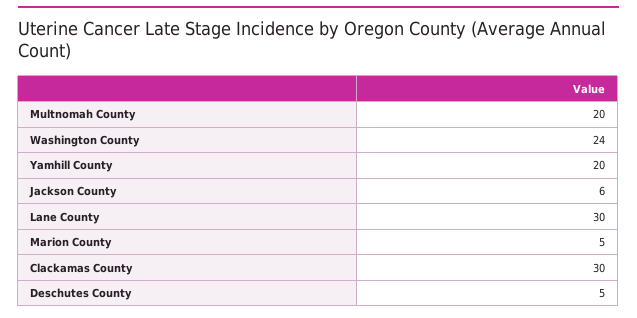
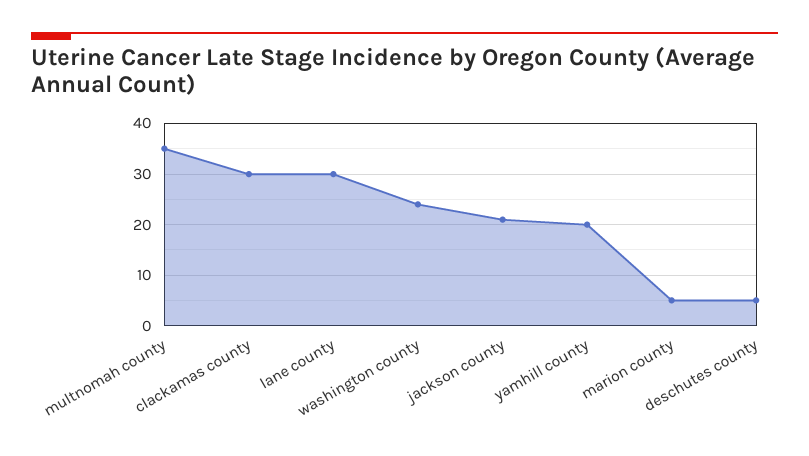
Multnomah County: 20 -> 35
Jackson County: 6 -> 20

